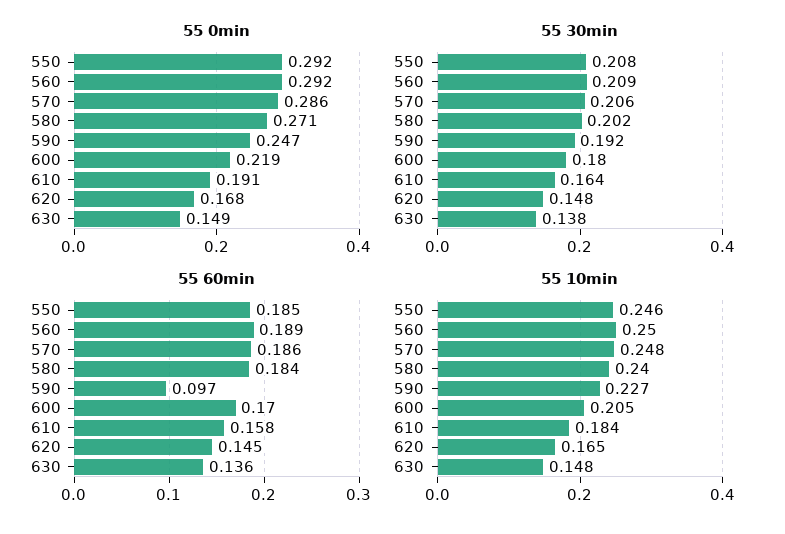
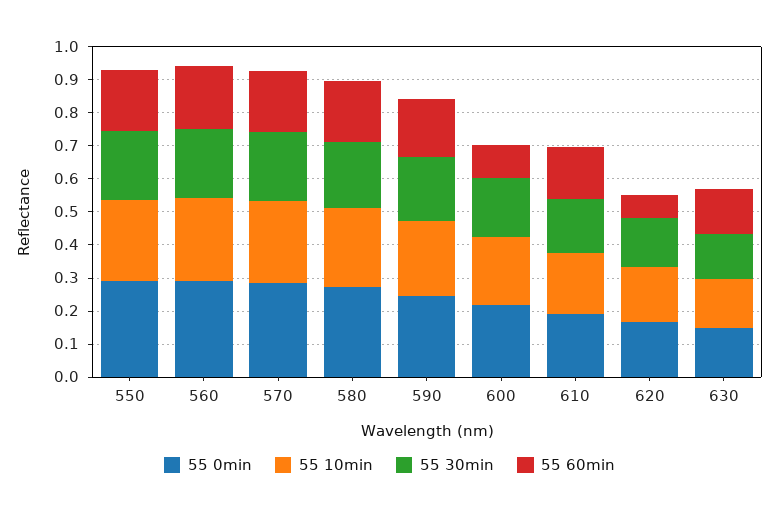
55 60min, 590: 0.097 -> 0.175
55 60min, 600: 0.17 -> 0.1
55 60min, 620: 0.145 -> 0.075

